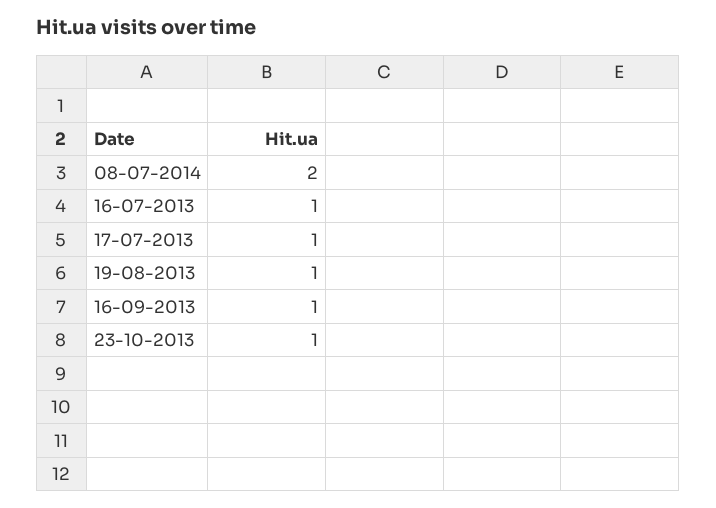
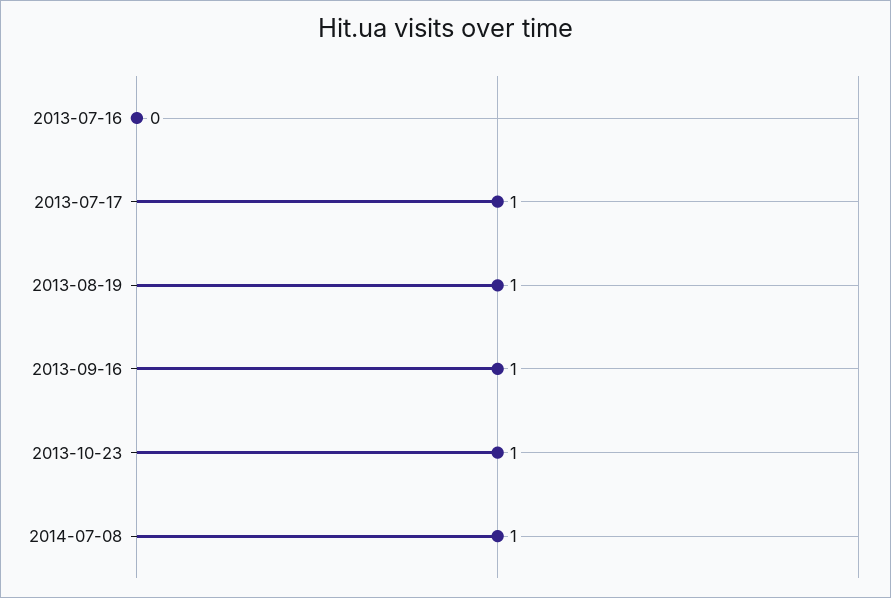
08-07-2014: 2 -> 1
16-07-2013: 1 -> 0

